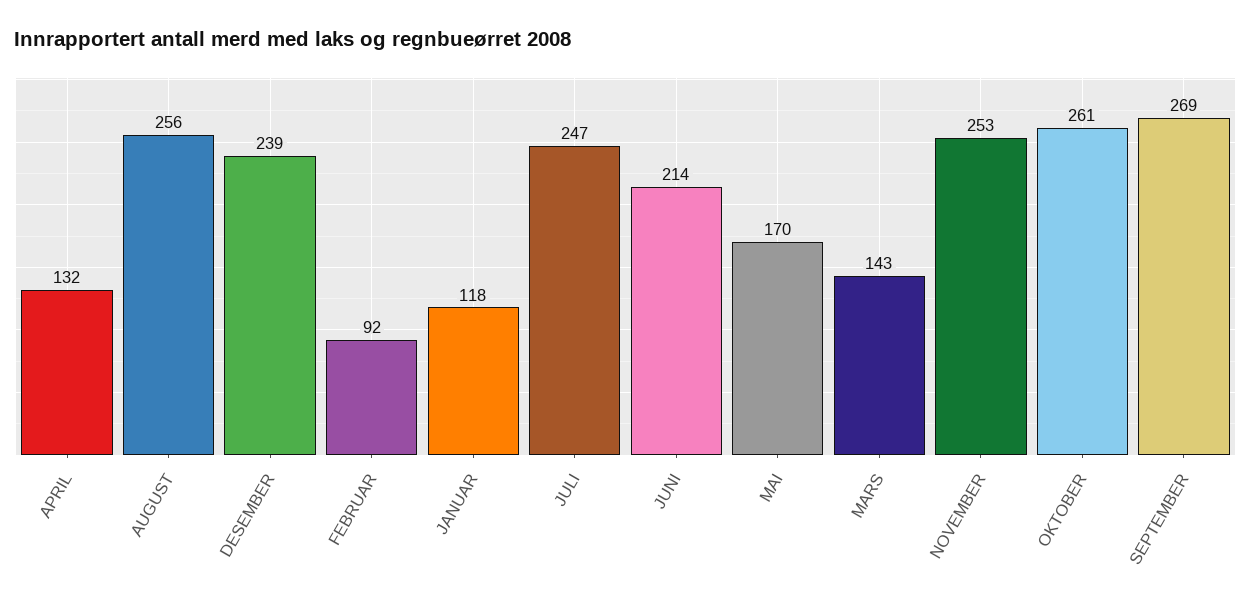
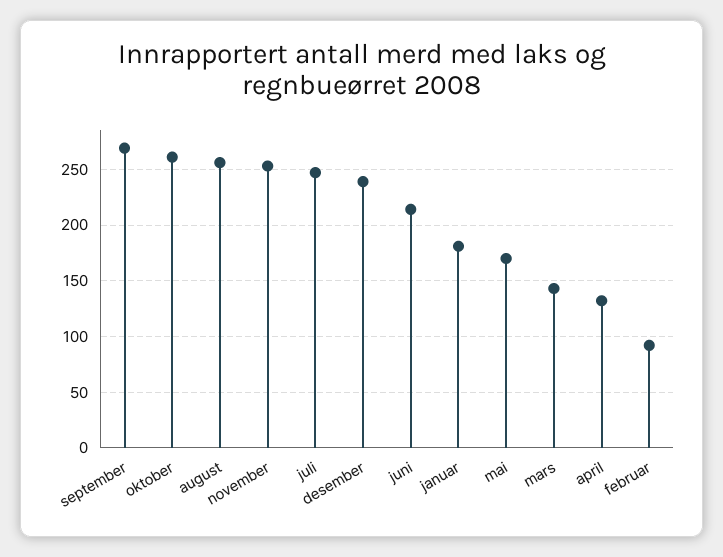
JANUAR: 118 -> 180

